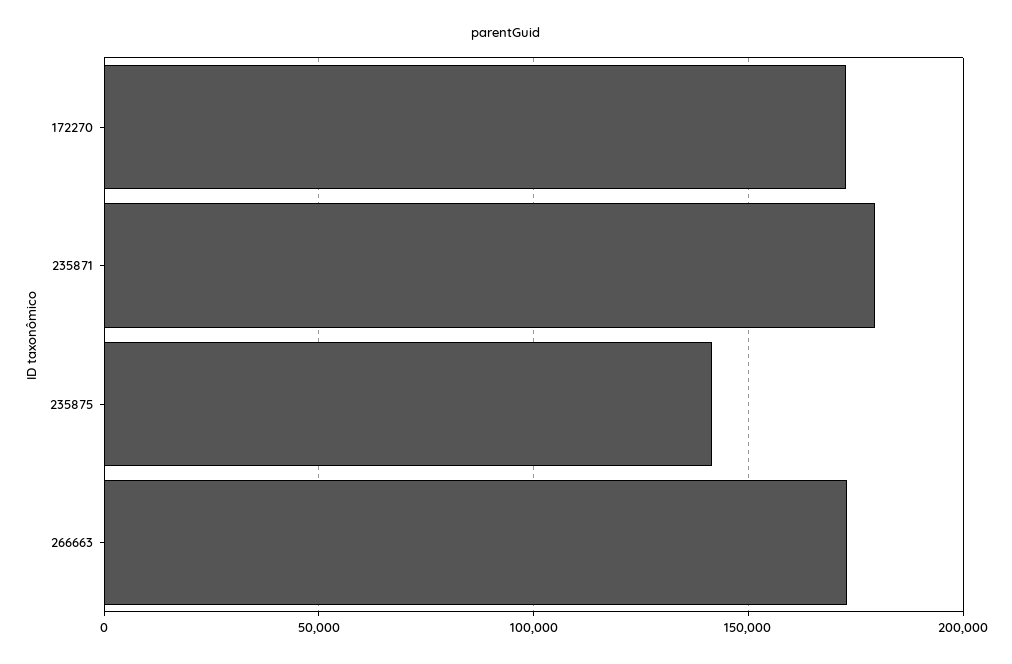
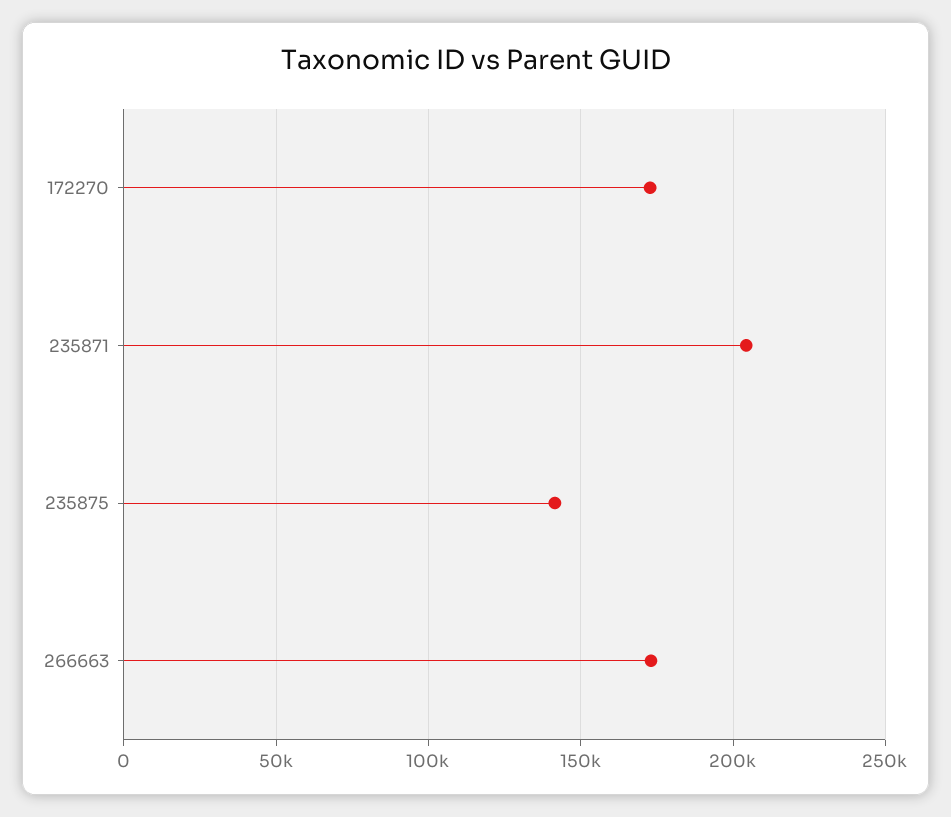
235871: 180000 -> 205000

